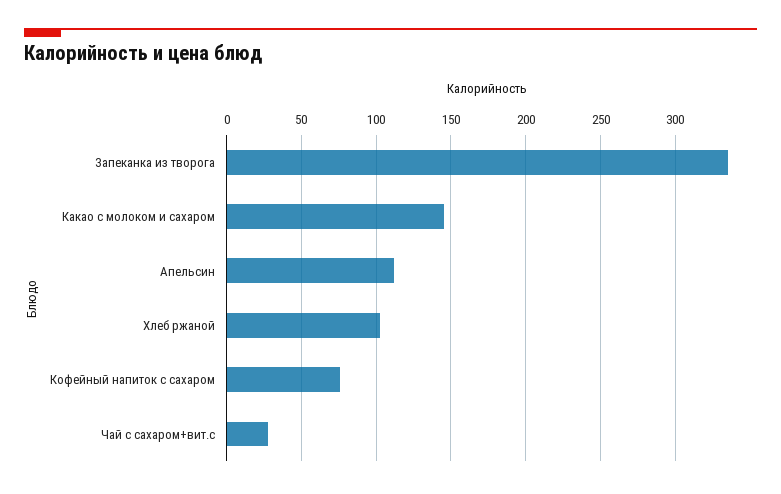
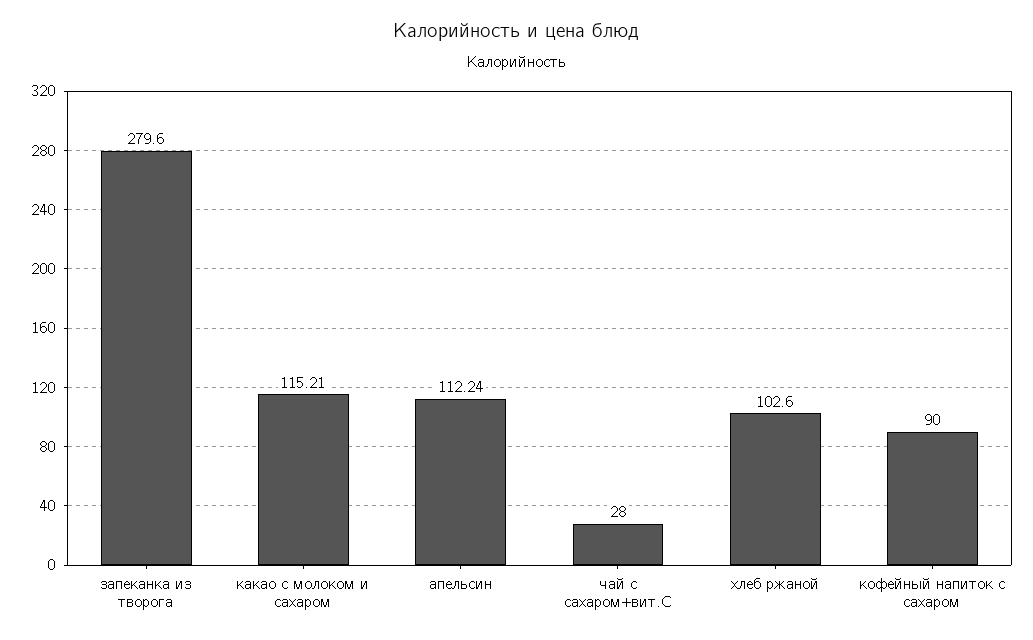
Запеканка из творога: 335 -> 279.6
Какао с молоком и сахаром: 145 -> 115.21
Кофейный напиток с сахаром: 75 -> 90

